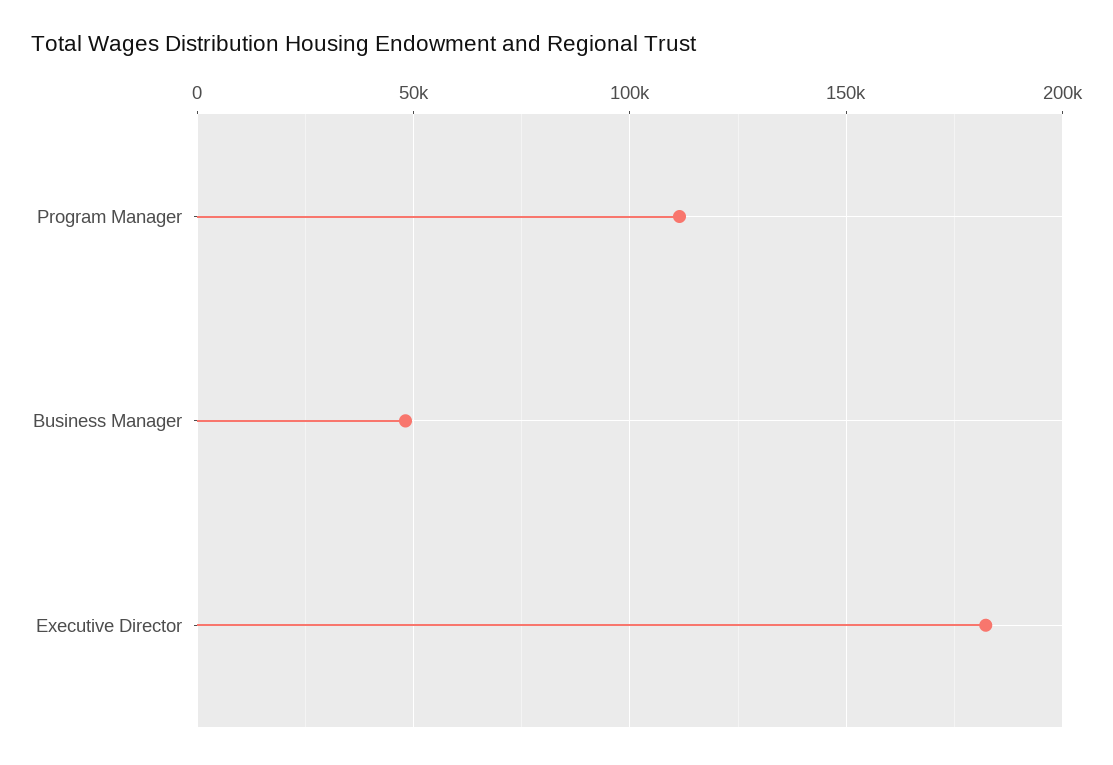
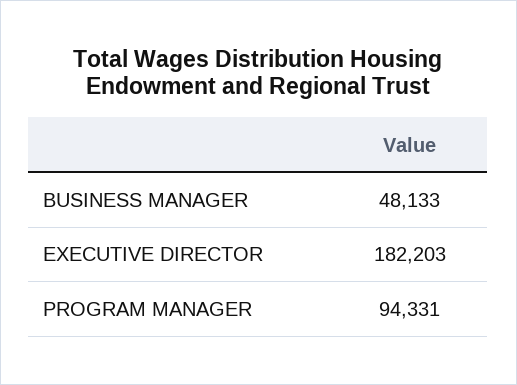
Program Manager: 110000 -> 94331

